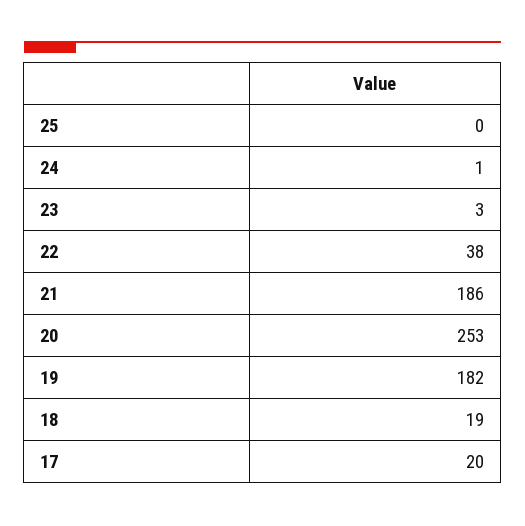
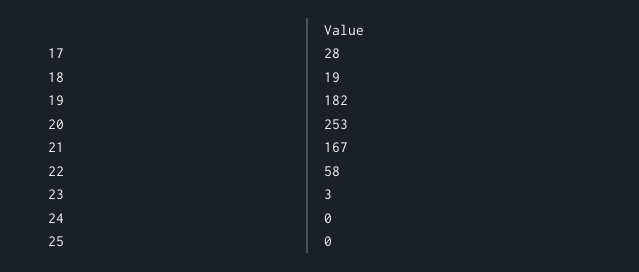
24: 1 -> 0
22: 38 -> 58
21: 186 -> 167
17: 20 -> 28

